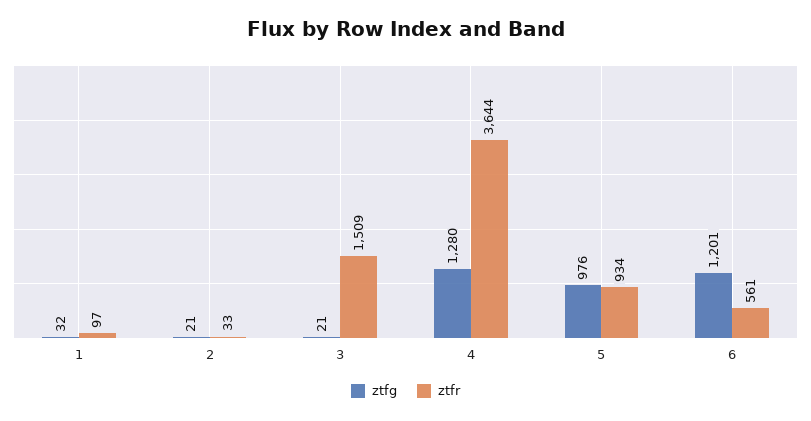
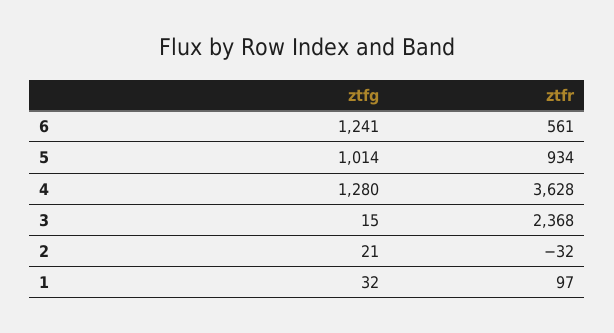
ztfr, 2: 33 -> -32
ztfg, 3: 21 -> 15
ztfr, 3: 1509 -> 2368
ztfr, 4: 3644 -> 3628
ztfg, 5: 976 -> 1014
ztfg, 6: 1201 -> 1241

